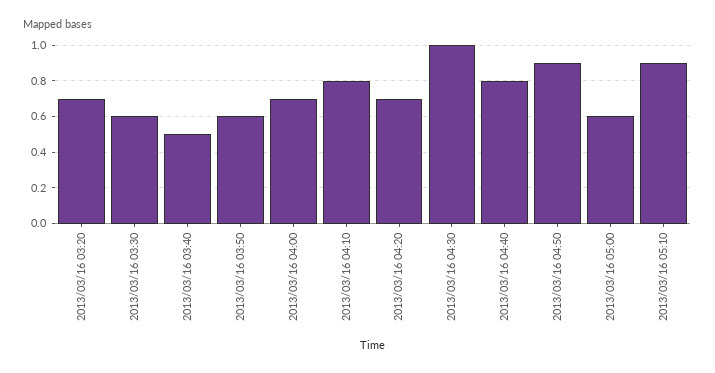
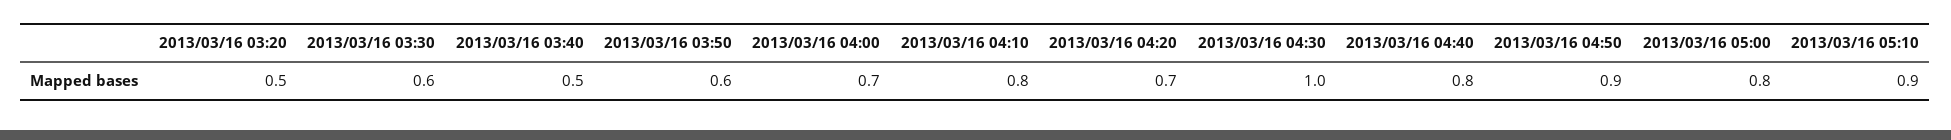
2013/03/16 03:20: 0.7 -> 0.5
2013/03/16 05:00: 0.6 -> 0.8

